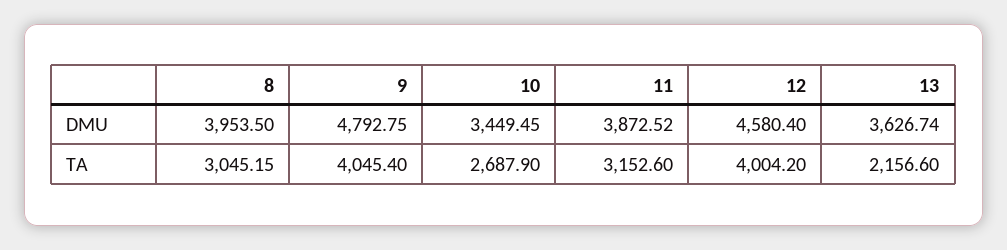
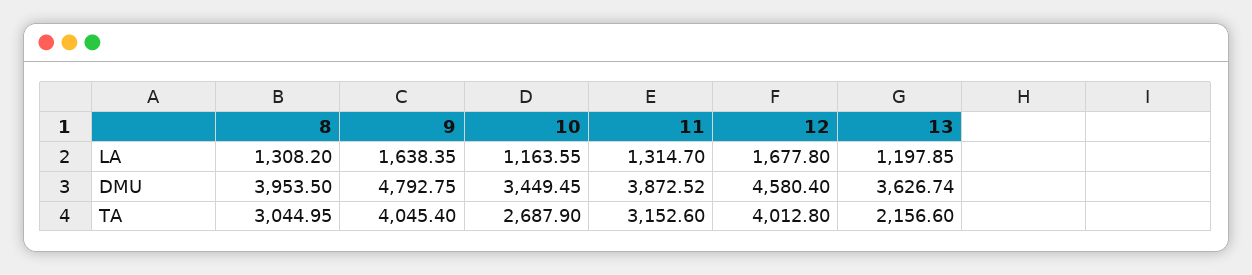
8, TA: 3045.15 -> 3044.95
12, TA: 4004.2 -> 4012.8
8, LA: none -> 1308.2
9, LA: none -> 1638.35
10, LA: none -> 1163.55
11, LA: none -> 1314.7
12, LA: none -> 1677.8
13, LA: none -> 1197.85

